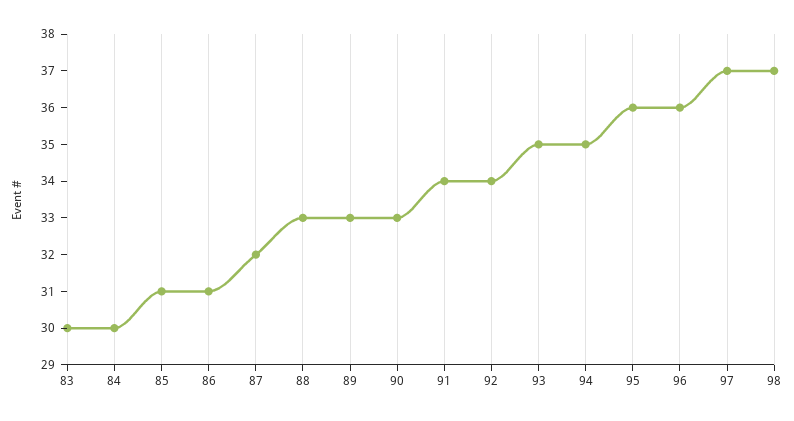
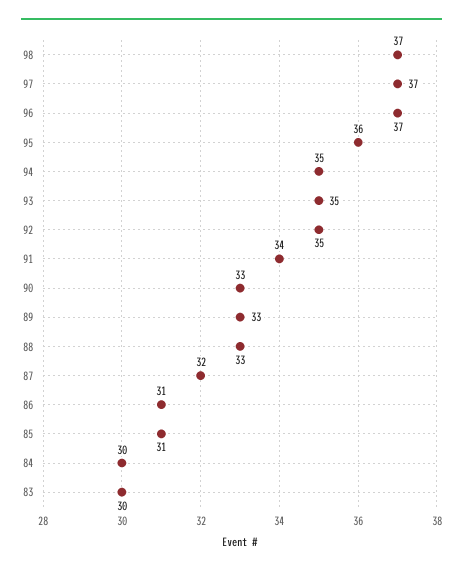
92: 34 -> 35
96: 36 -> 37

